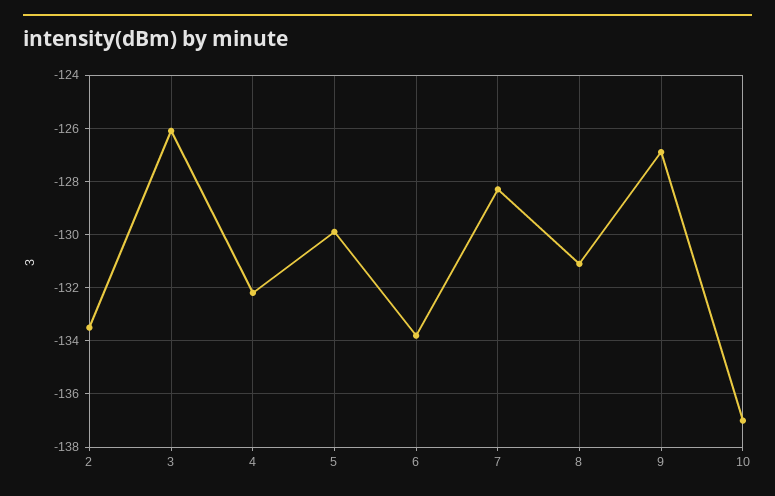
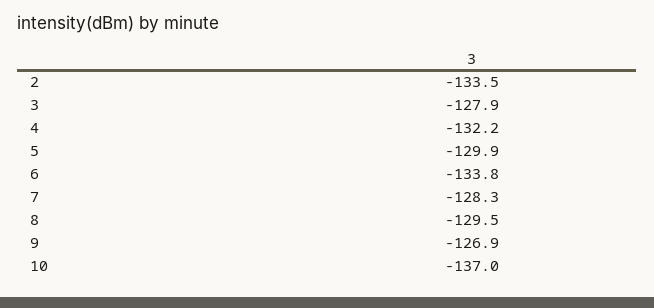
3: -126 -> -127.9
8: -131 -> -129.5

